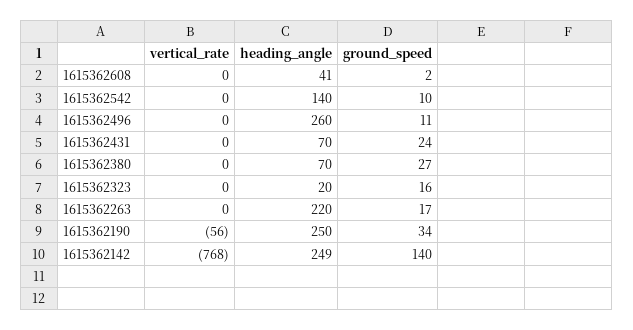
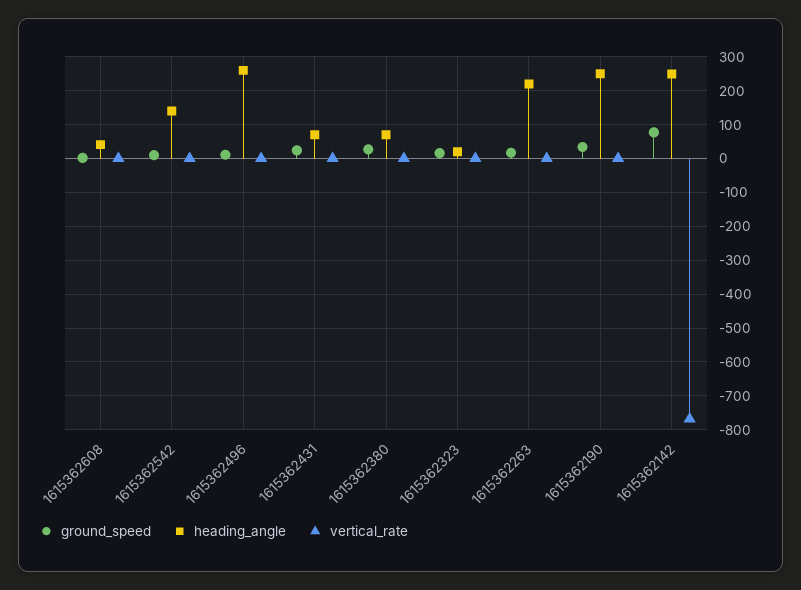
vertical_rate, 1615362190: -56 -> 0
ground_speed, 1615362142: 140 -> 80

